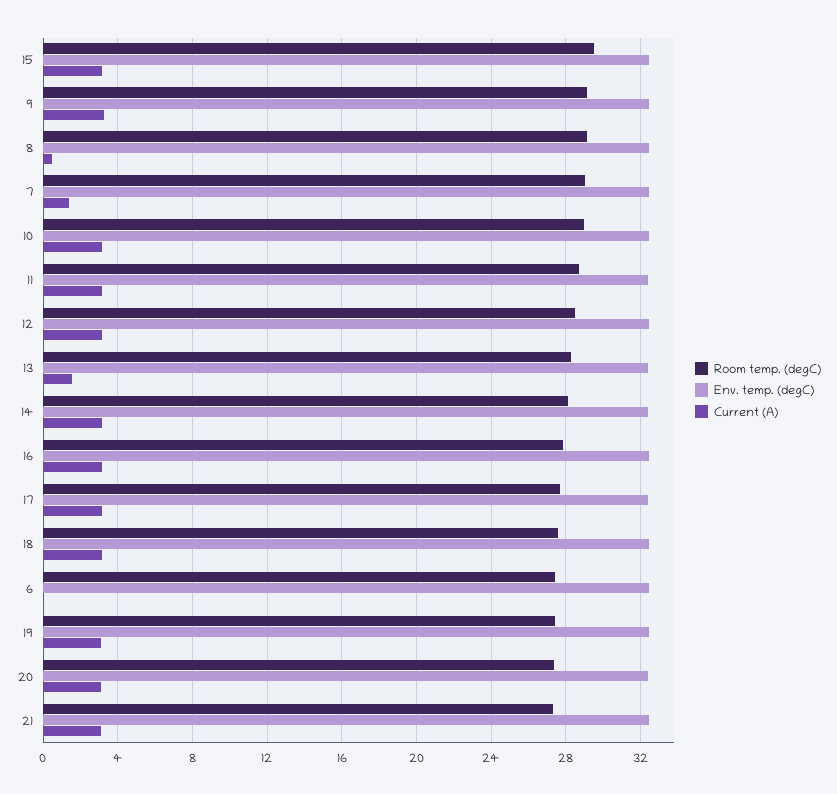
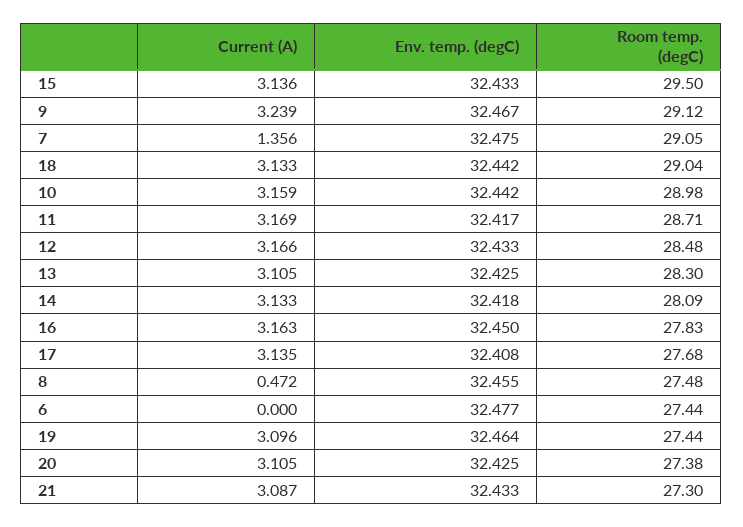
Room temp. (degC), 8: 29 -> 27.48
Current (A), 13: 1.5 -> 3.105
Room temp. (degC), 18: 27.5 -> 29.04

